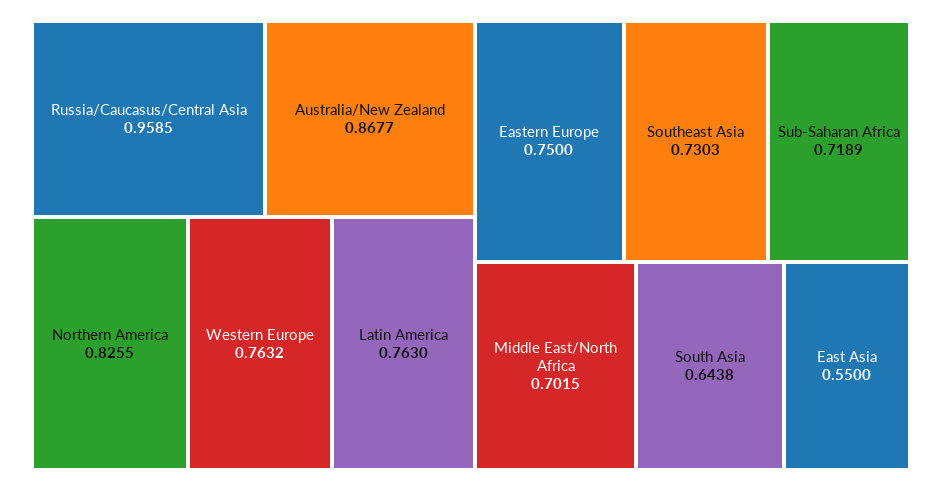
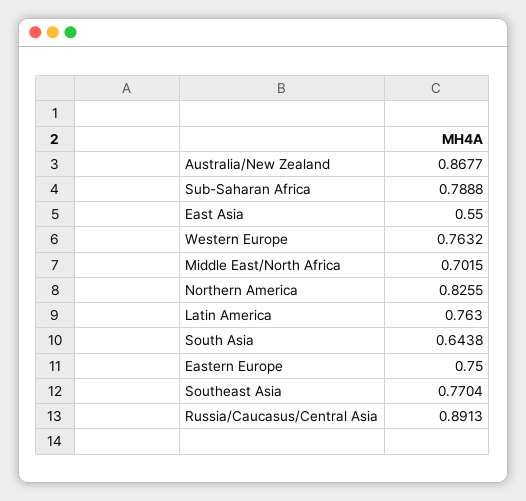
Russia/Caucasus/Central Asia: 0.9585 -> 0.8913
Southeast Asia: 0.7303 -> 0.7704
Sub-Saharan Africa: 0.7189 -> 0.7888

